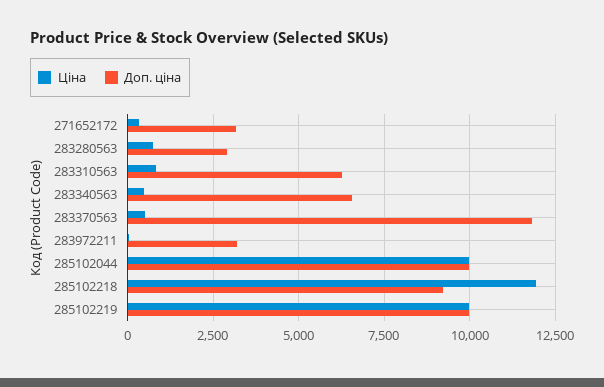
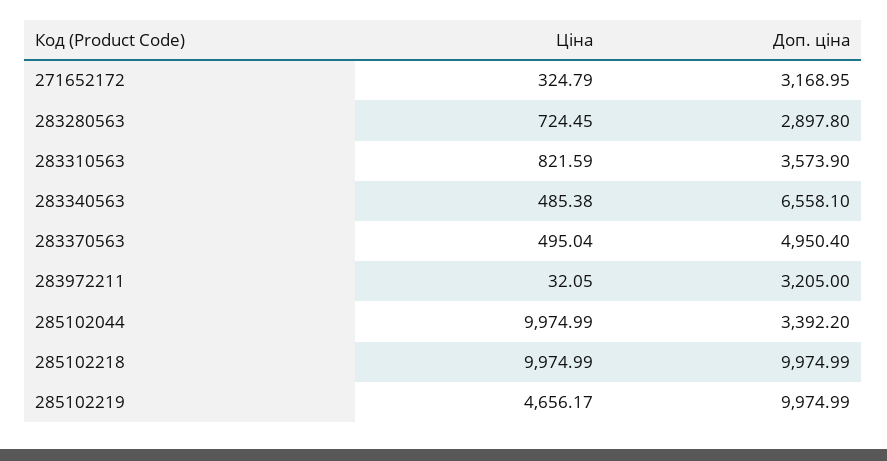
Доп. ціна, 283310563: 6250 -> 3573.9
Доп. ціна, 283370563: 11750 -> 4950.4
Доп. ціна, 285102044: 10000 -> 3392.2
Ціна, 285102218: 12000 -> 9974.99
Доп. ціна, 285102218: 9250 -> 9974.99
Ціна, 285102219: 10000 -> 4656.17

